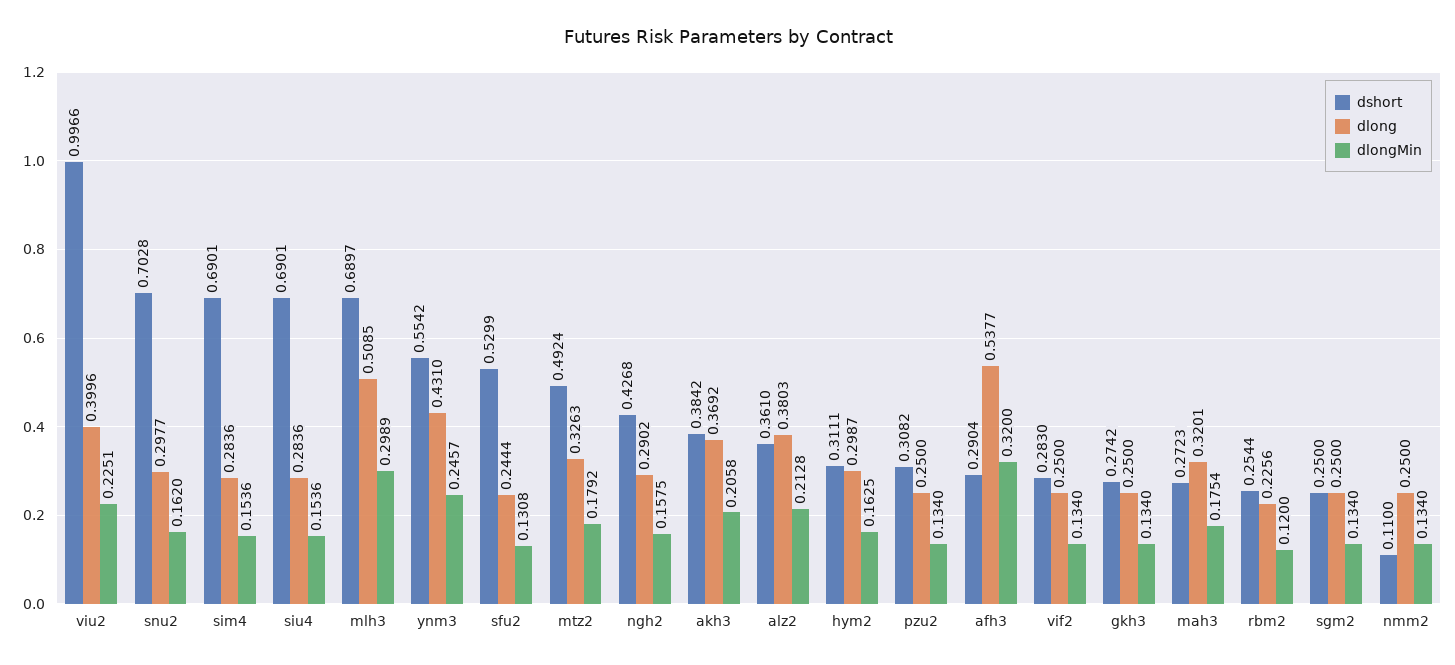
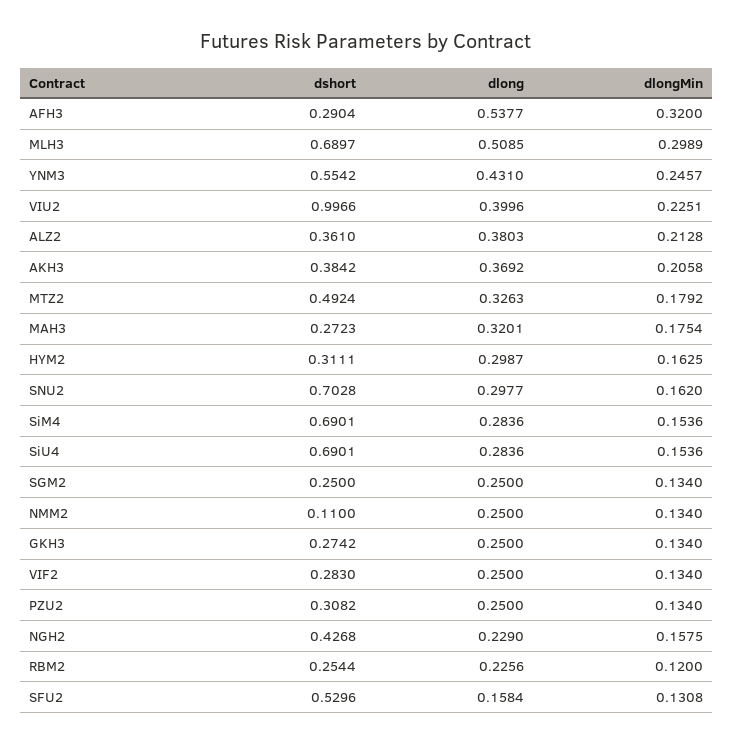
dshort, sfu2: 0.5299 -> 0.5296
dlong, sfu2: 0.2444 -> 0.1584
dlong, ngh2: 0.2902 -> 0.229

